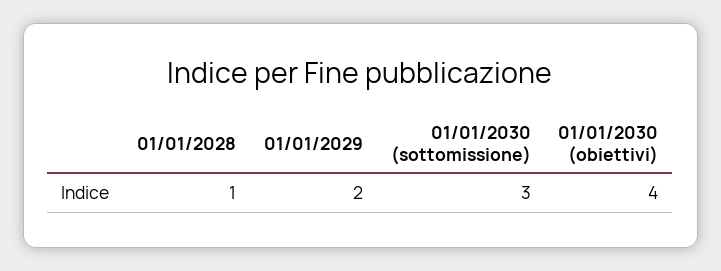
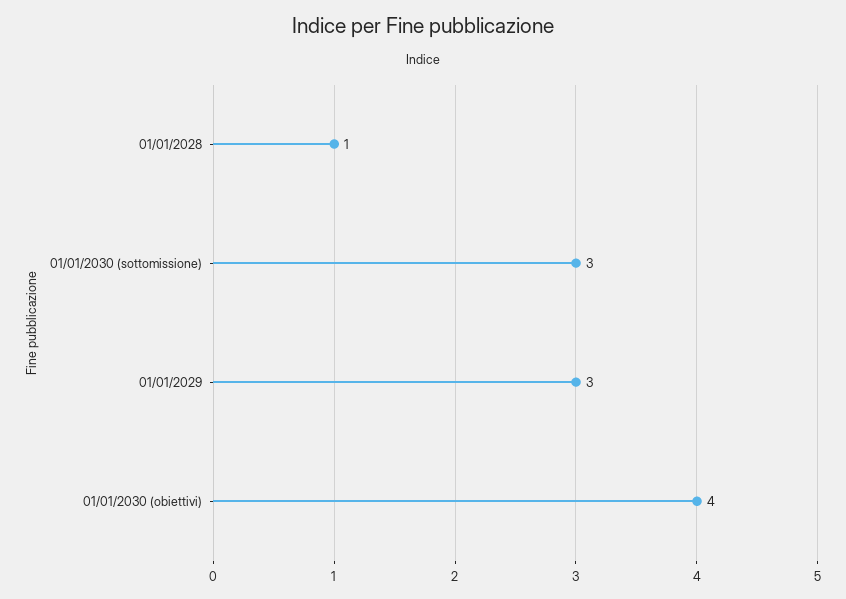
01/01/2029: 2 -> 3

